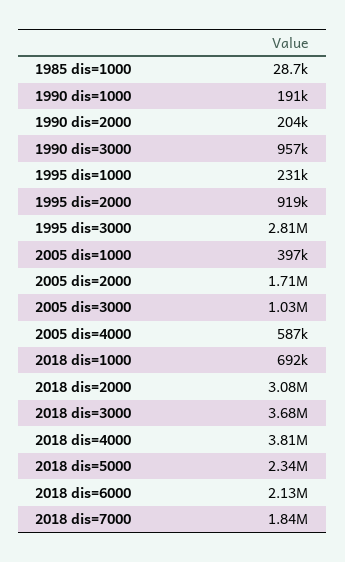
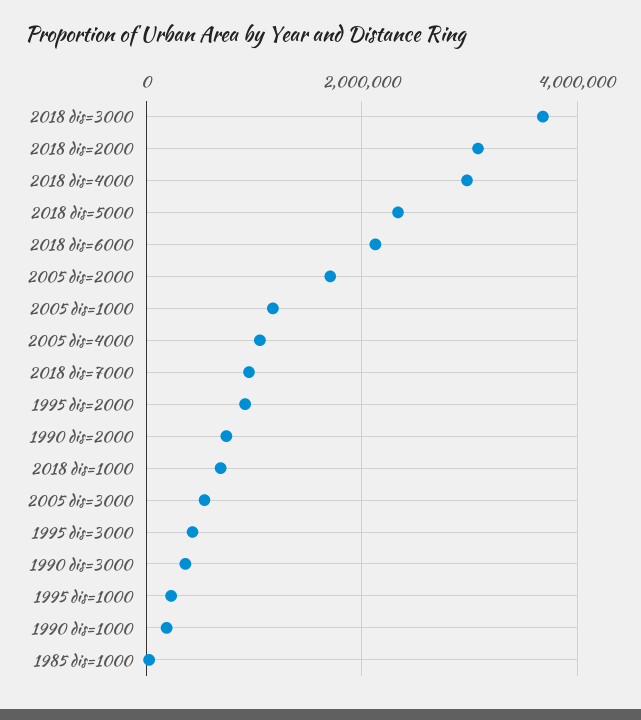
1990 dis=2000: 204000 -> 800000
1990 dis=3000: 957000 -> 400000
1995 dis=3000: 2810000 -> 400000
2005 dis=1000: 397000 -> 1200000
2005 dis=3000: 1030000 -> 600000
2005 dis=4000: 587000 -> 1000000
2018 dis=4000: 3810000 -> 3000000
2018 dis=7000: 1840000 -> 1000000

